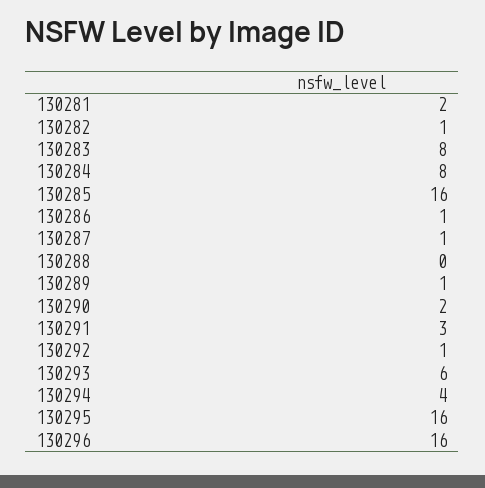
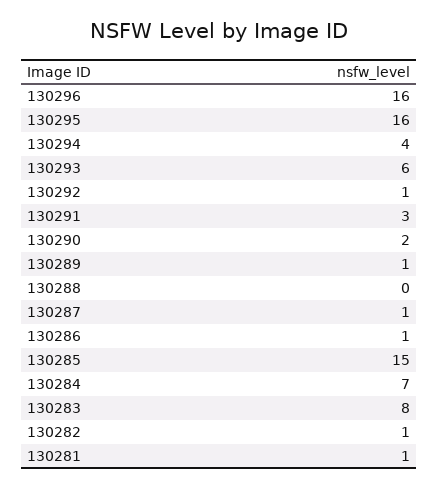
130281: 2 -> 1
130284: 8 -> 7
130285: 16 -> 15

